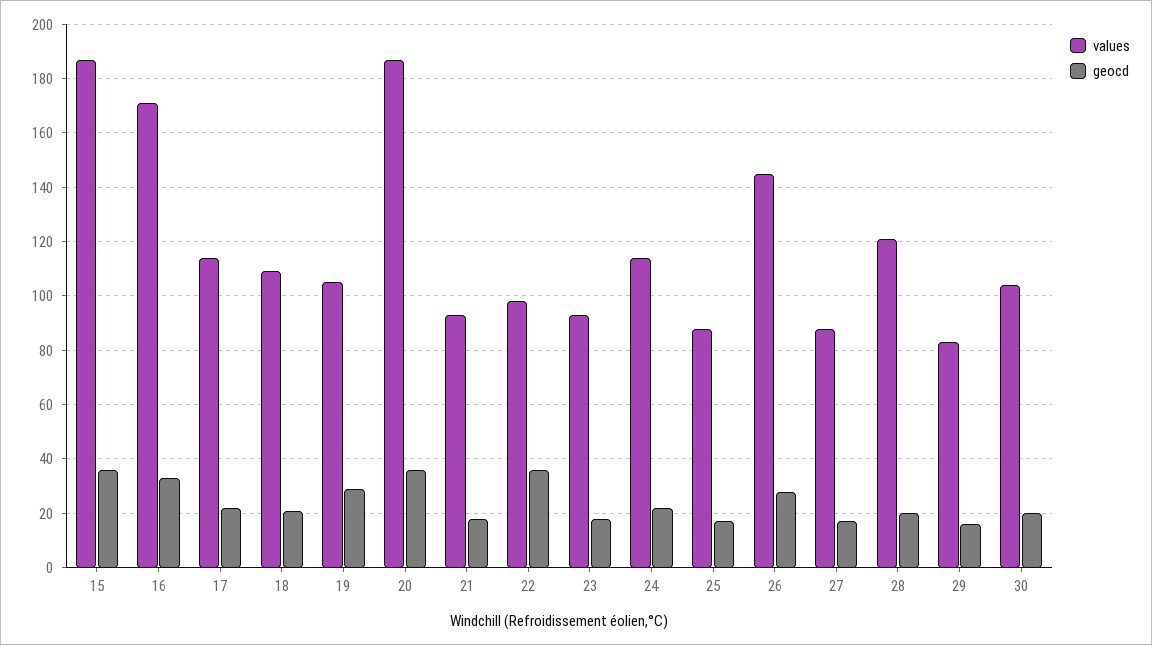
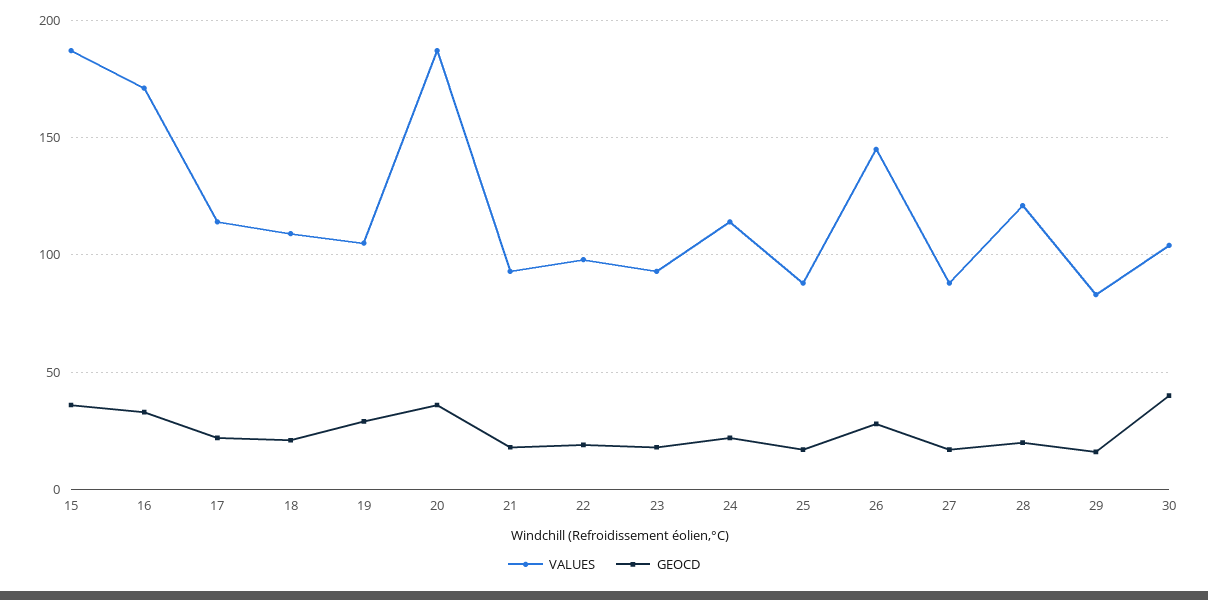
geocd, 22: 35 -> 20
geocd, 30: 20 -> 40

